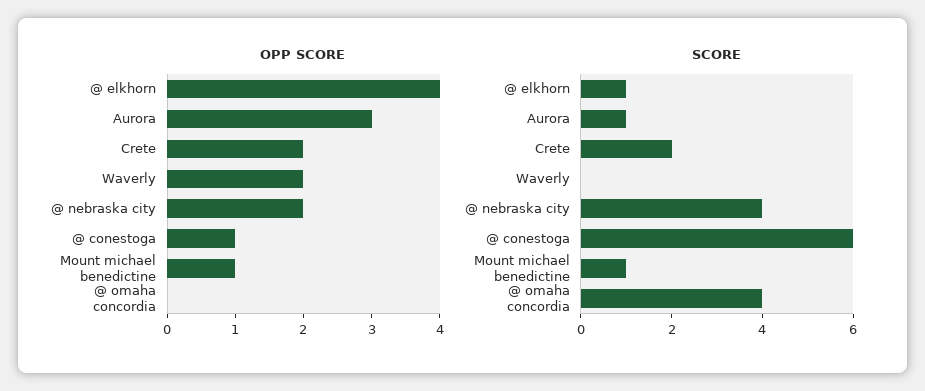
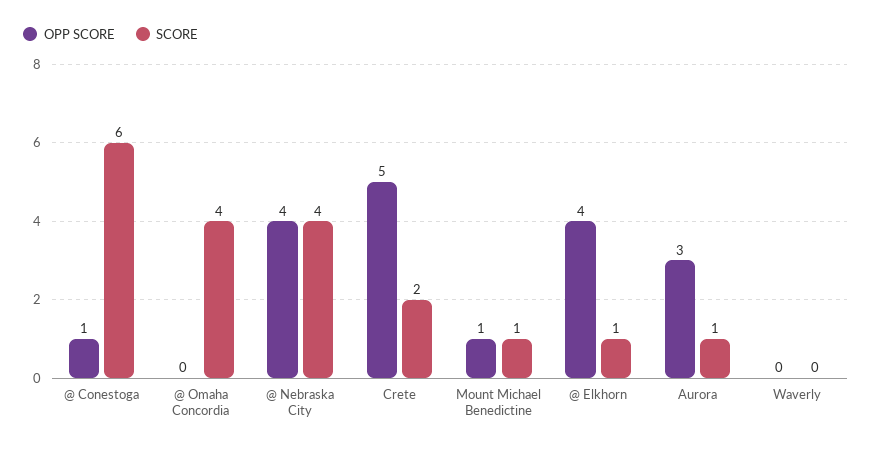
OPP SCORE, Crete: 2 -> 5
OPP SCORE, Waverly: 2 -> 0
OPP SCORE, @ nebraska city: 2 -> 4

